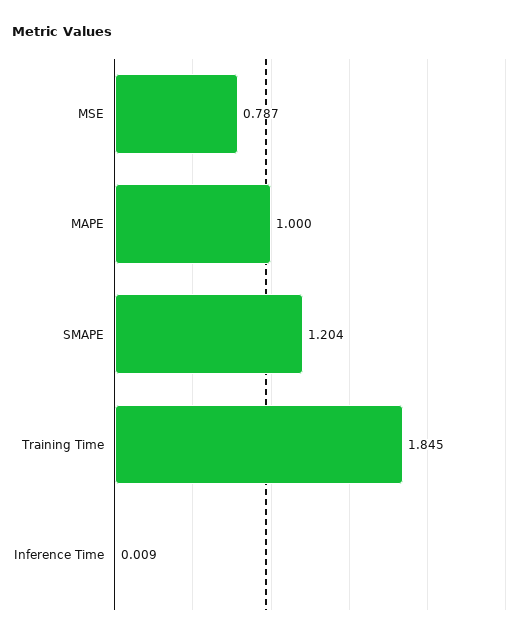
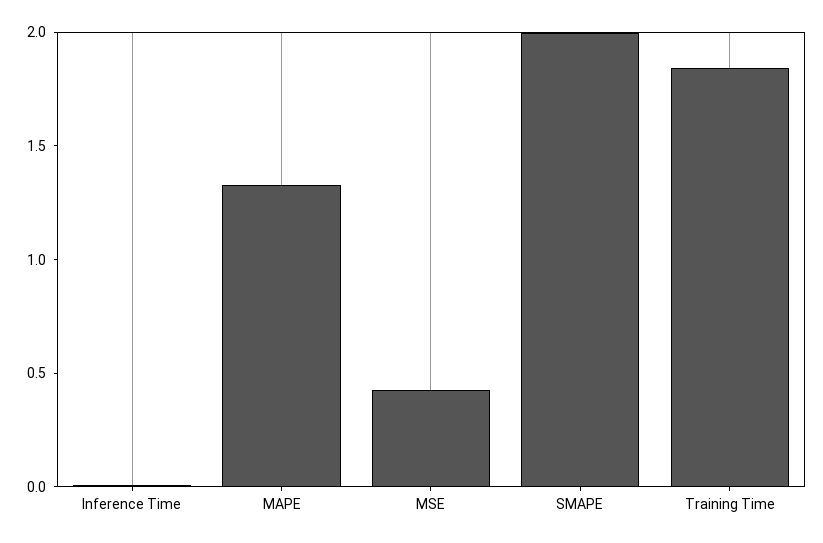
MSE: 0.787 -> 0.4
MAPE: 1 -> 1.3
SMAPE: 1.204 -> 2

